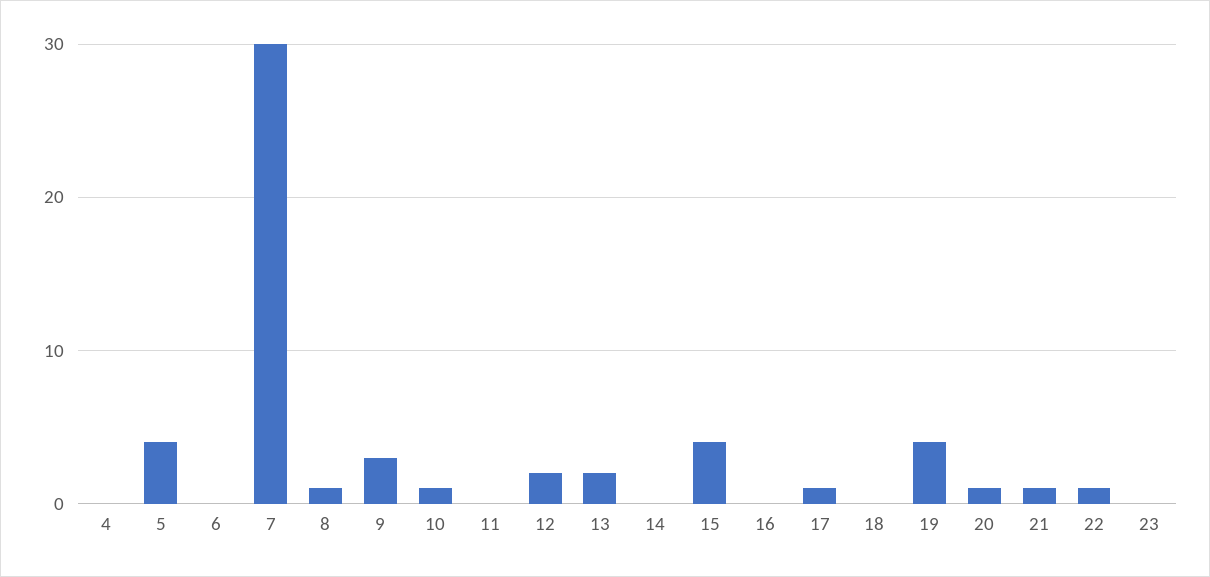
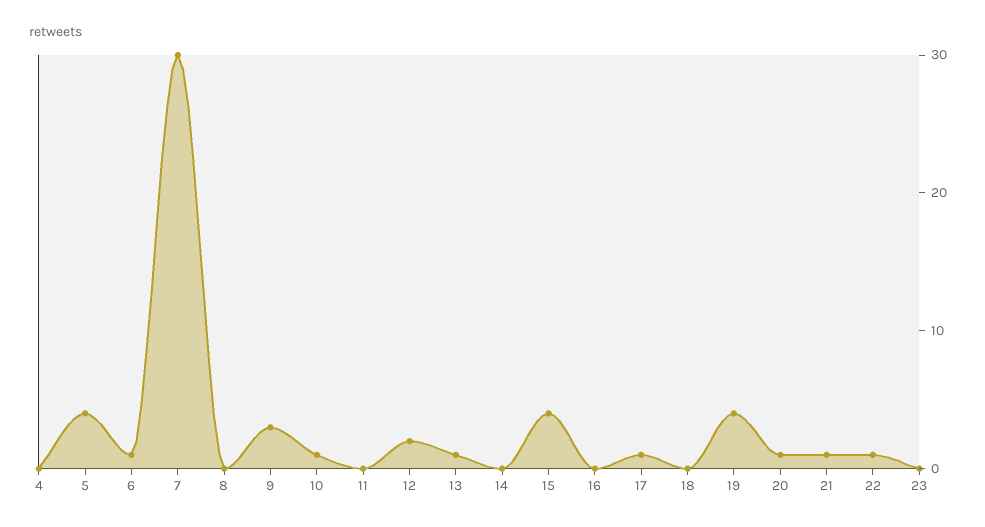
6: 0 -> 1
8: 1 -> 0
13: 2 -> 1

